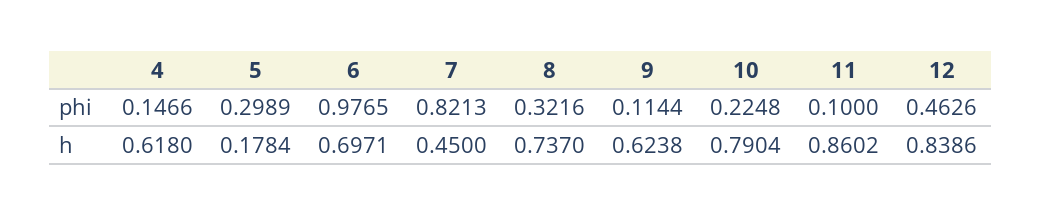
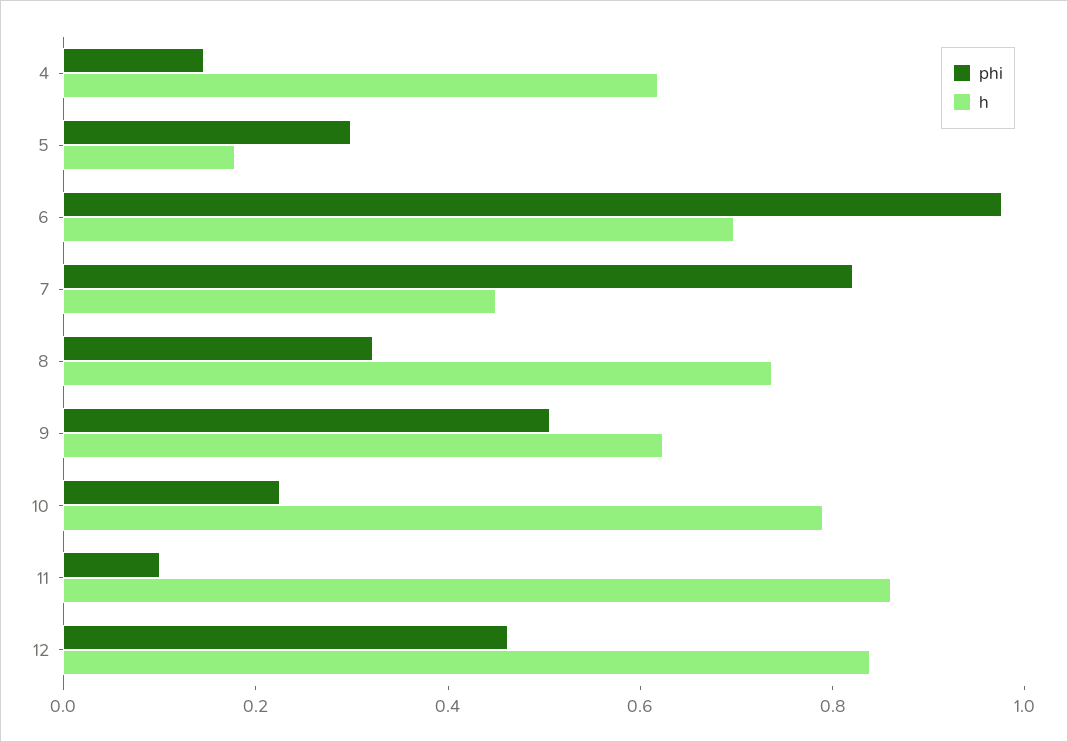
phi, 9: 0.1144 -> 0.5

